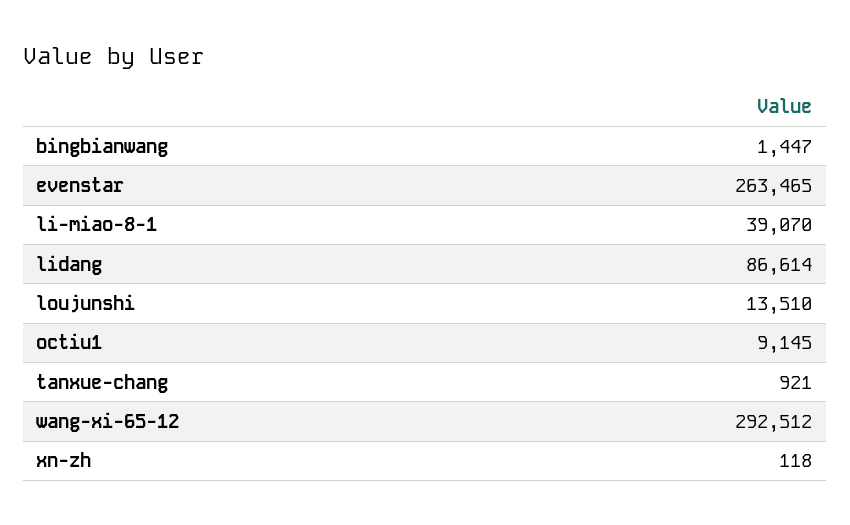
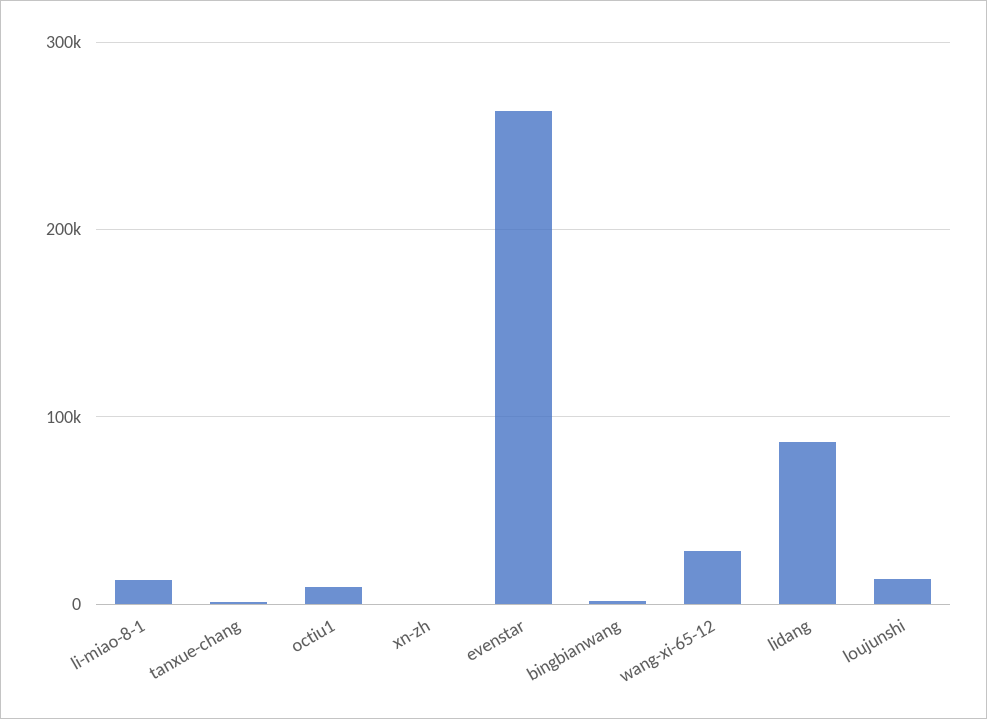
li-miao-8-1: 39070 -> 10000
wang-xi-65-12: 292512 -> 30000

